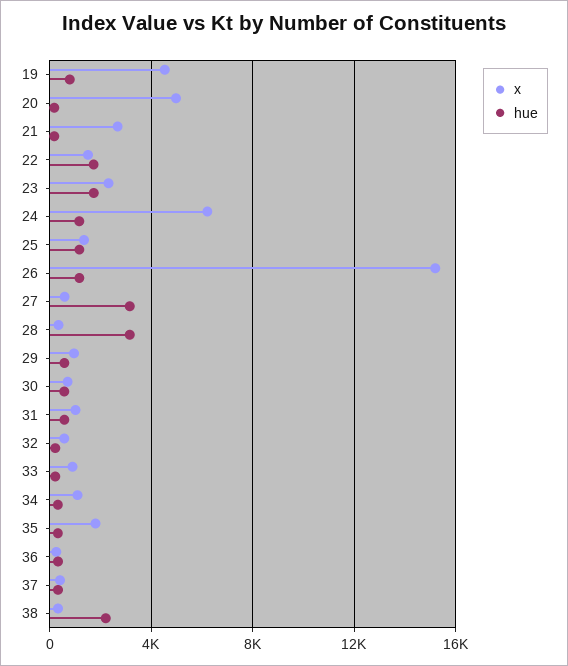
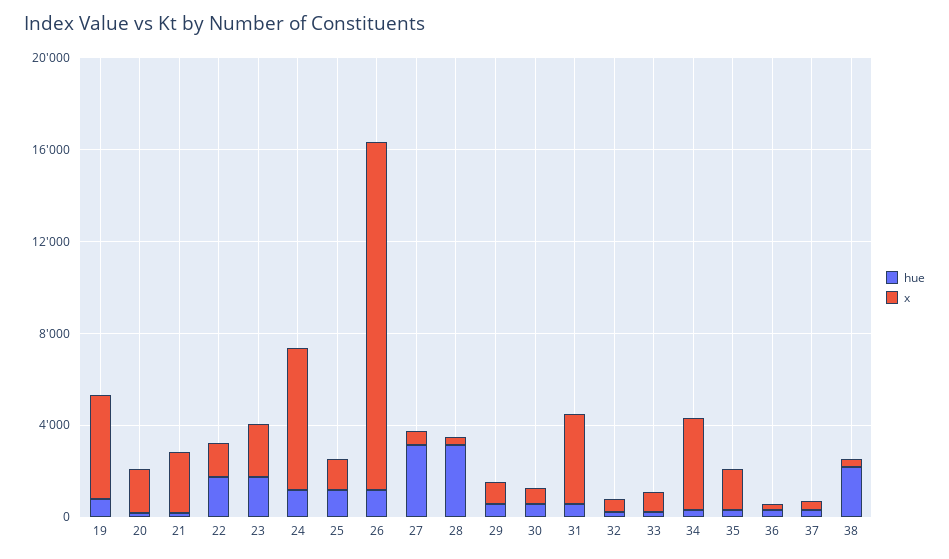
x, 20: 5000 -> 2000
x, 31: 1000 -> 4000
x, 34: 1000 -> 4000

